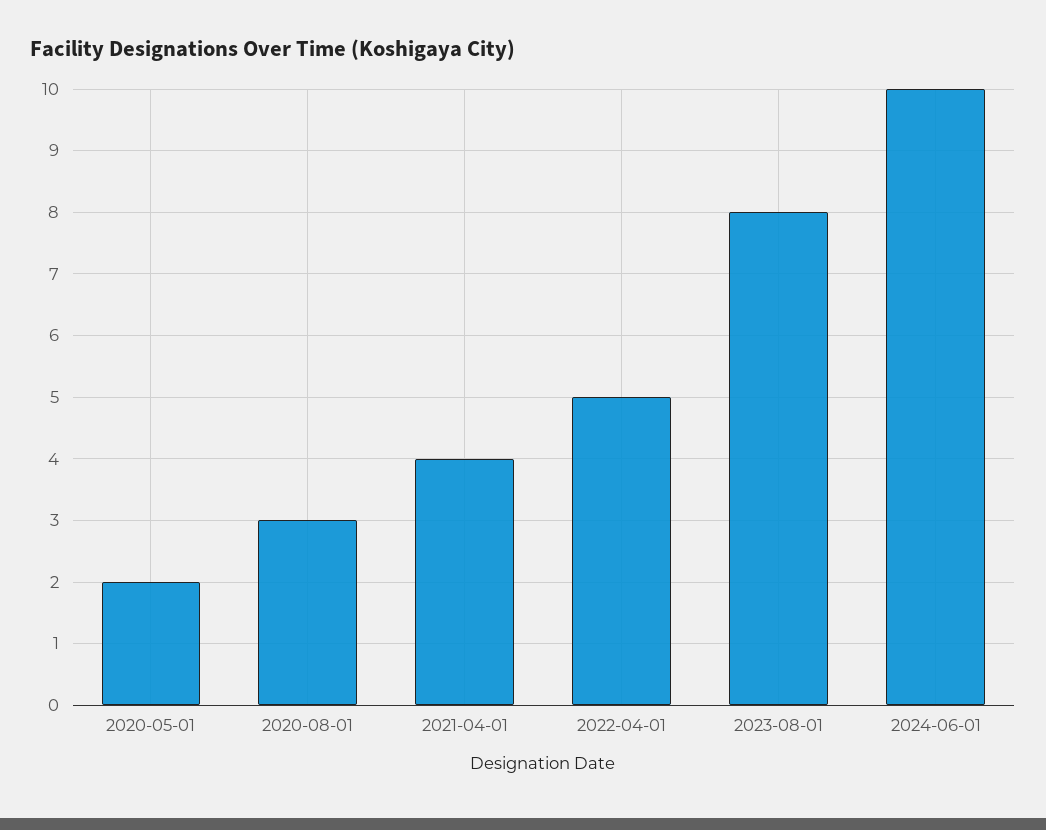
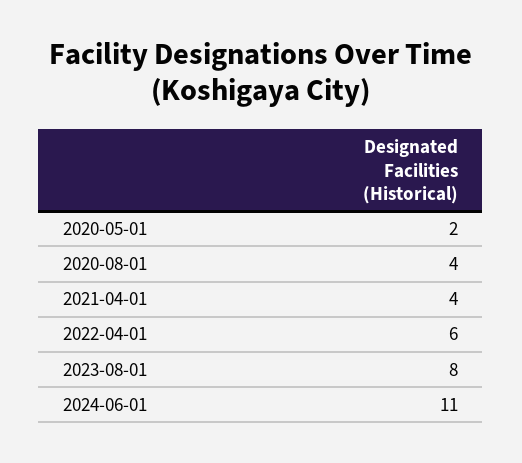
2020-08-01: 3 -> 4
2022-04-01: 5 -> 6
2024-06-01: 10 -> 11

